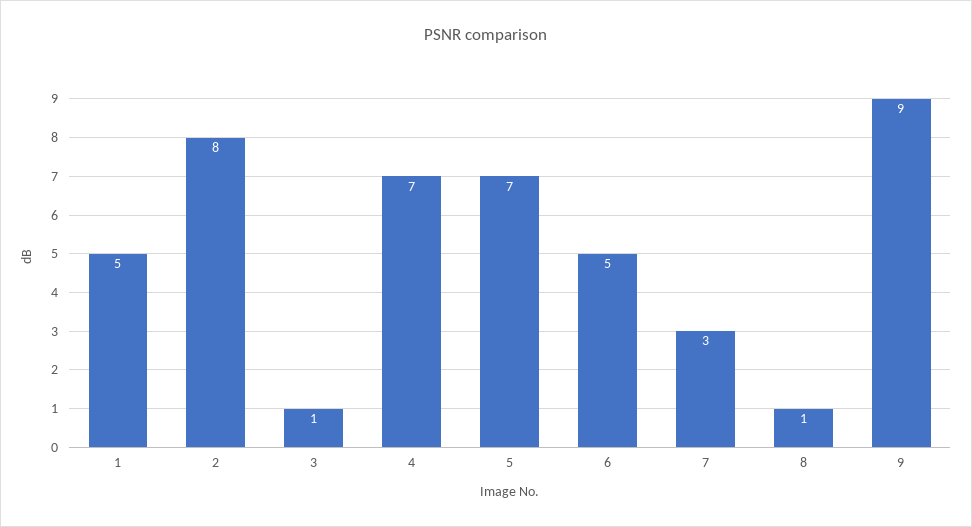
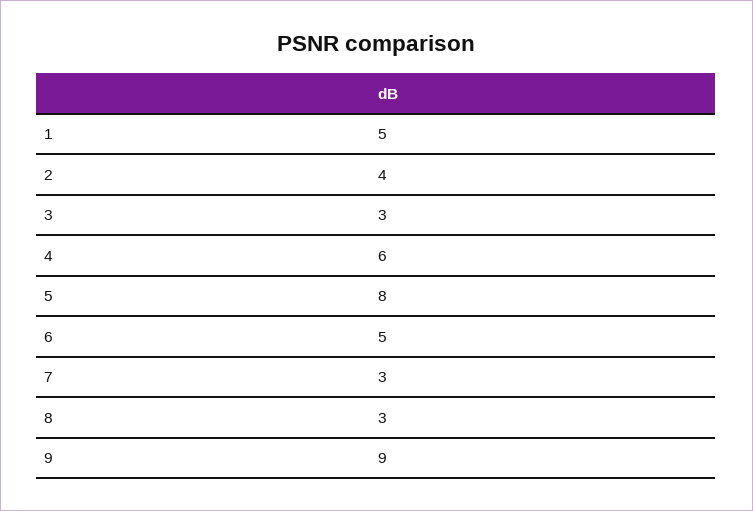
2: 8 -> 4
3: 1 -> 3
4: 7 -> 6
5: 7 -> 8
8: 1 -> 3

